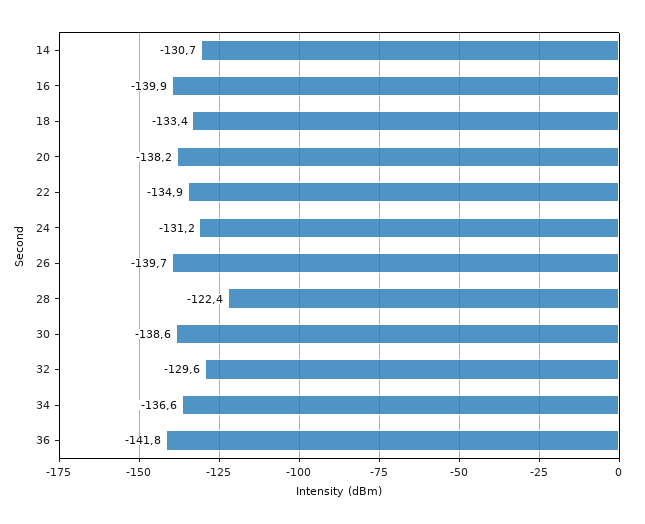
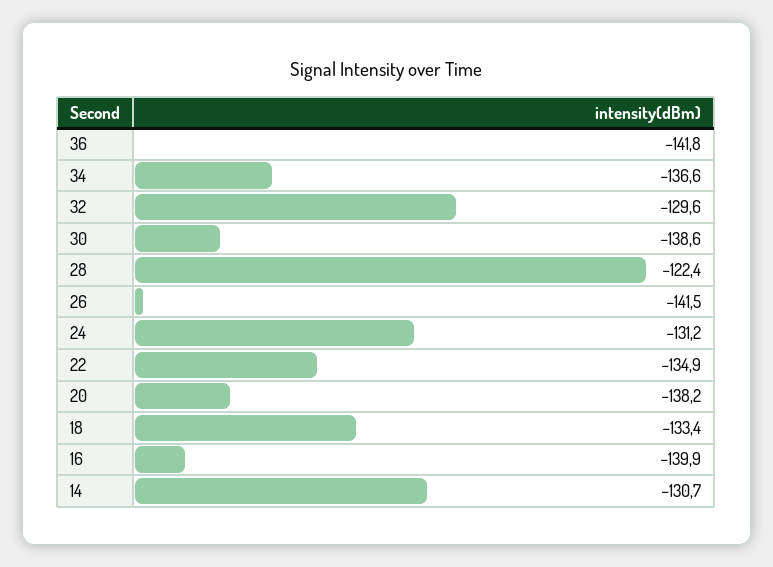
26: -139.7 -> -141.5

